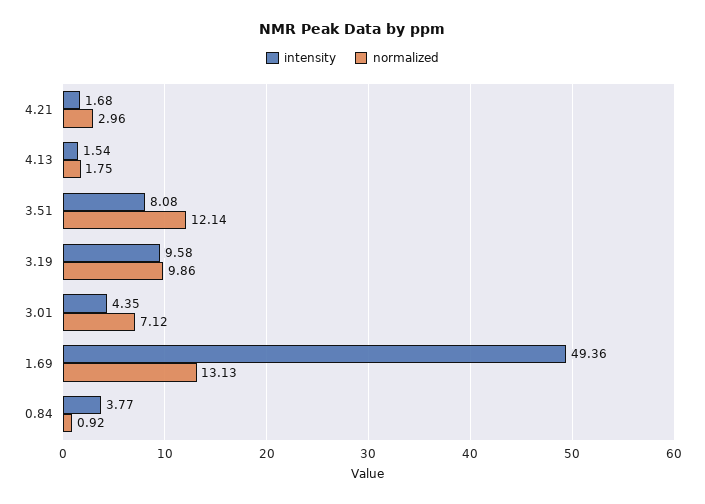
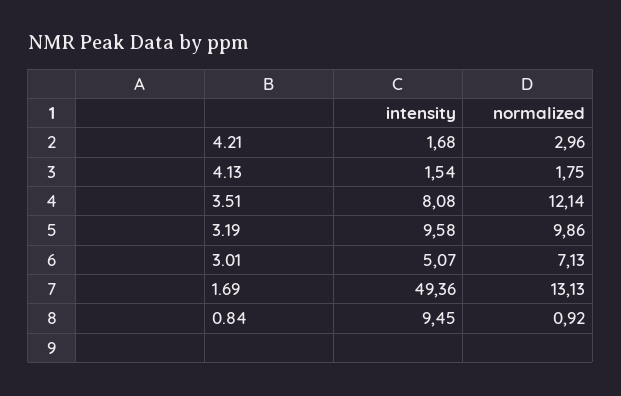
intensity, 3.01: 4.35 -> 5.07
normalized, 3.01: 7.12 -> 7.13
intensity, 0.84: 3.77 -> 9.45

